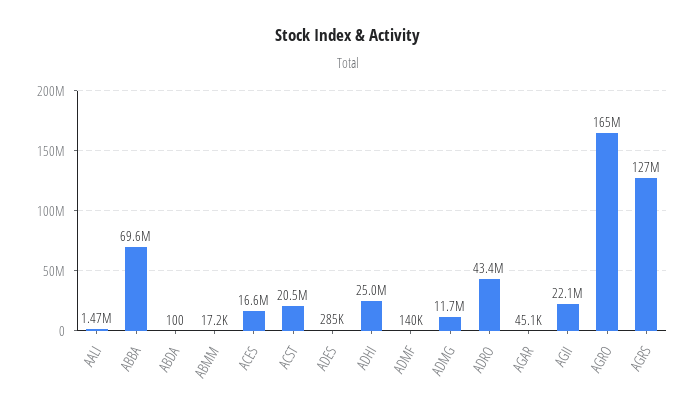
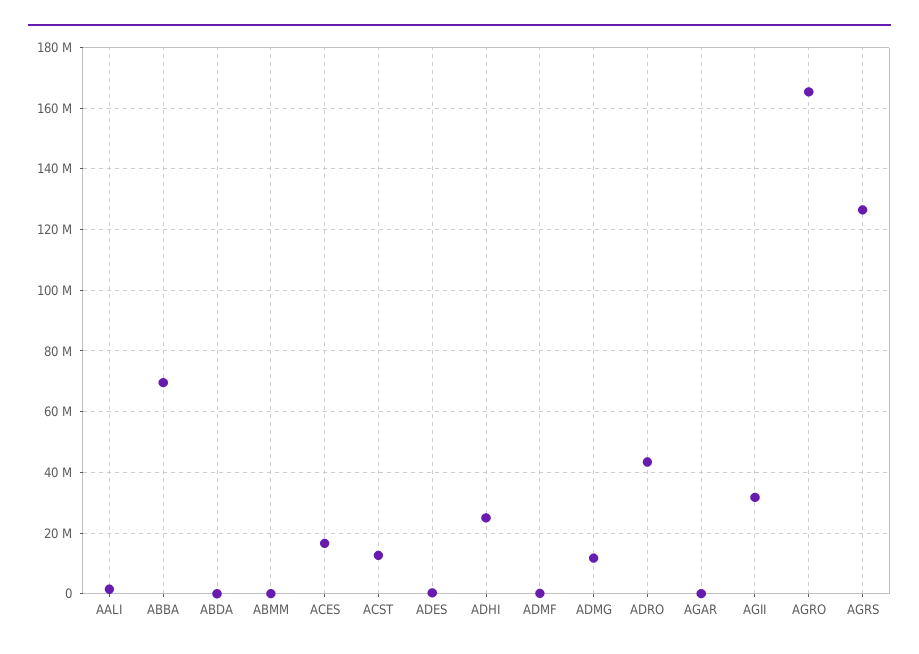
ACST: 20500000 -> 12000000
AGII: 22100000 -> 32000000

